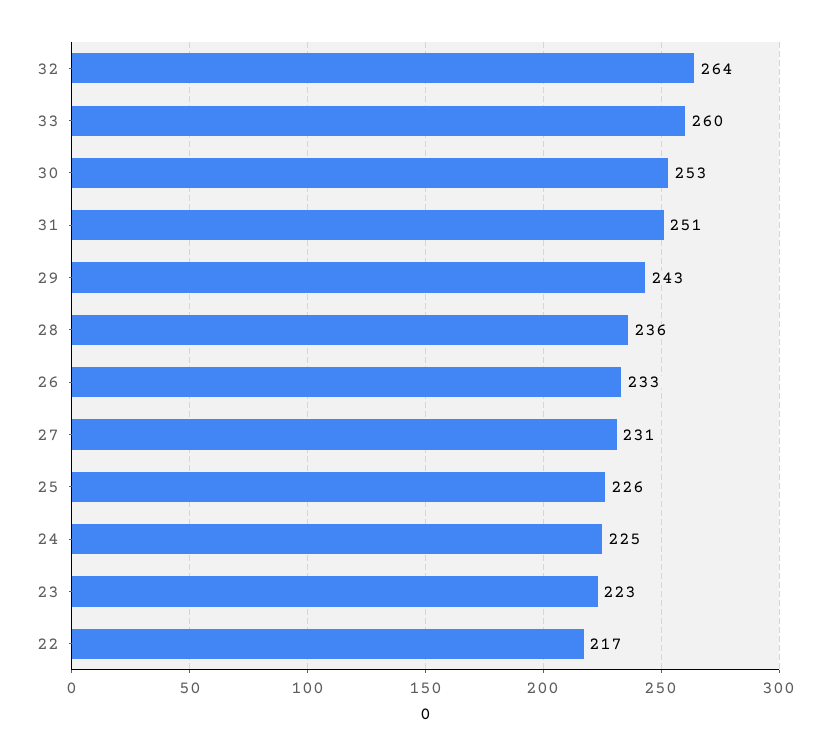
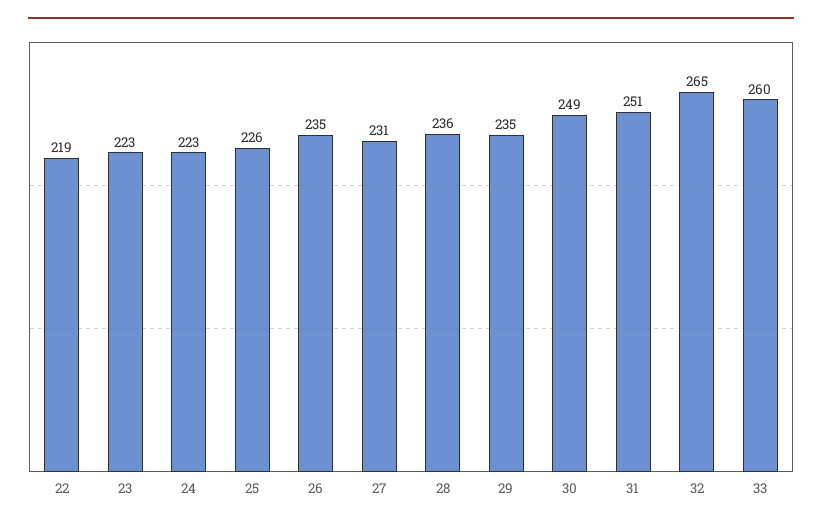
32: 264 -> 265
30: 253 -> 249
29: 243 -> 235
26: 233 -> 235
24: 225 -> 223
22: 217 -> 219

